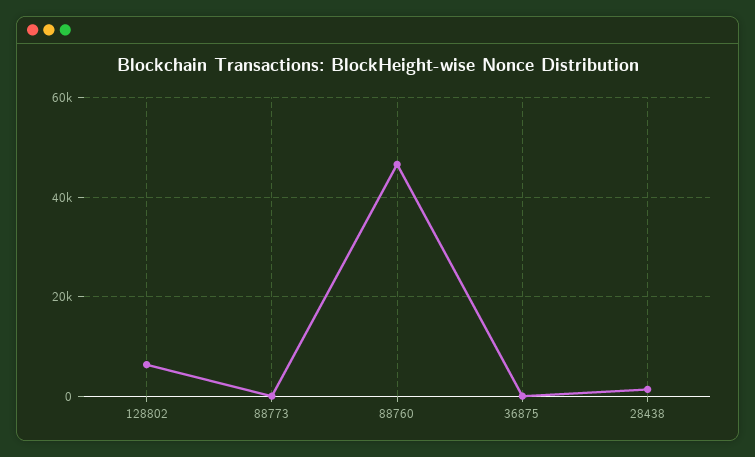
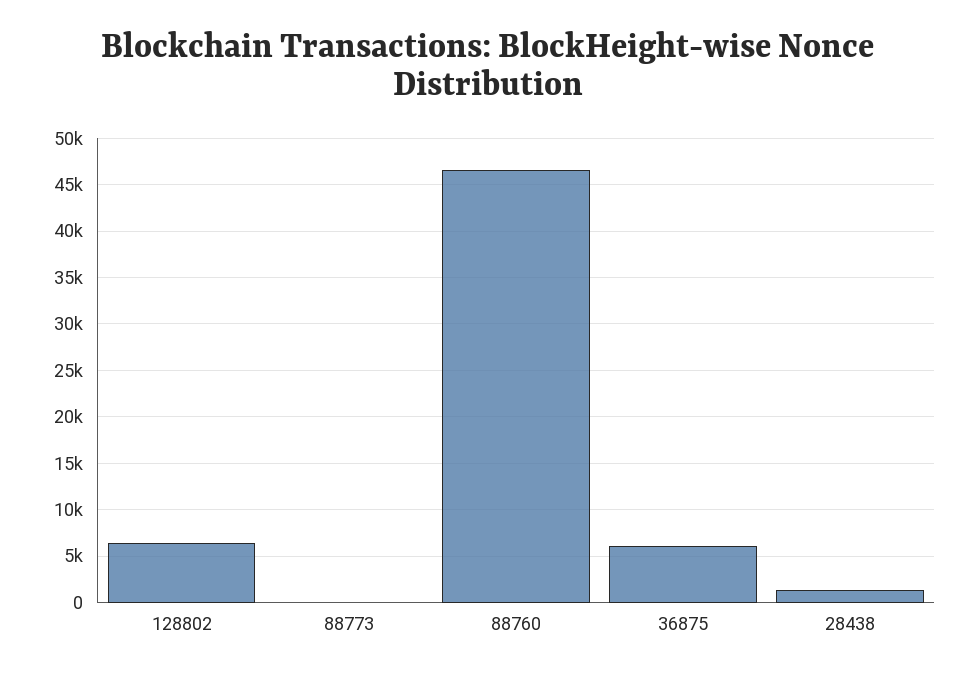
36875: 0 -> 6000

